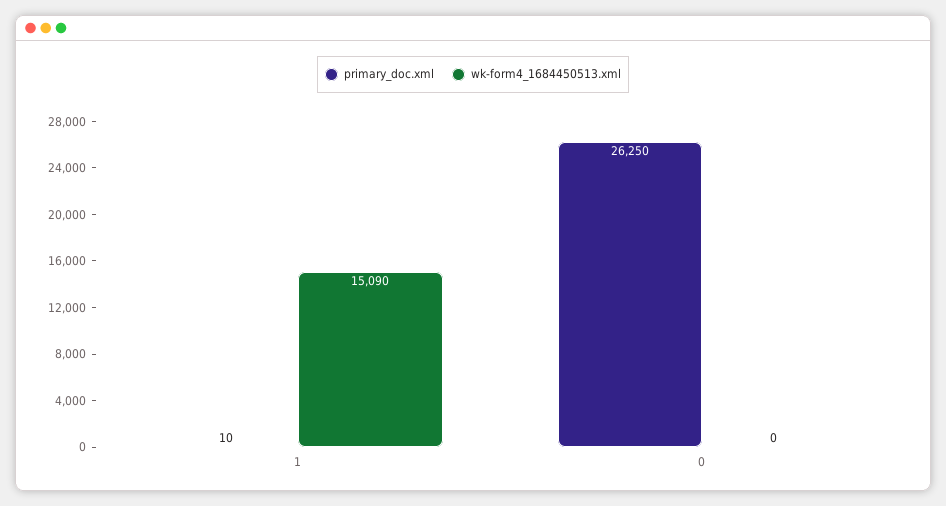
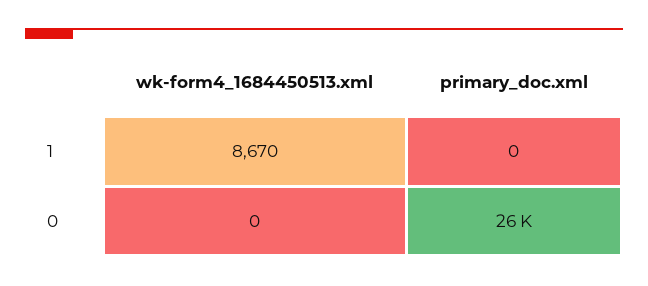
primary_doc.xml, 1: 10 -> 0
wk-form4_1684450513.xml, 1: 15090 -> 8670

